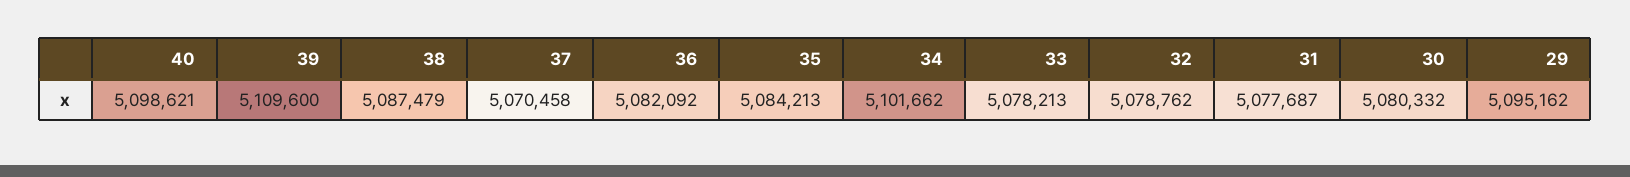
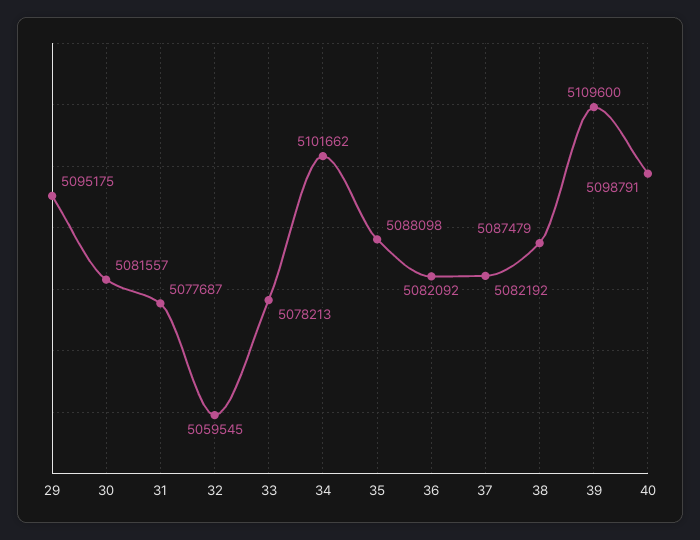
40: 5098621 -> 5098791
37: 5070458 -> 5082192
35: 5084213 -> 5088098
32: 5078762 -> 5059545
30: 5080332 -> 5081557
29: 5095162 -> 5095175

